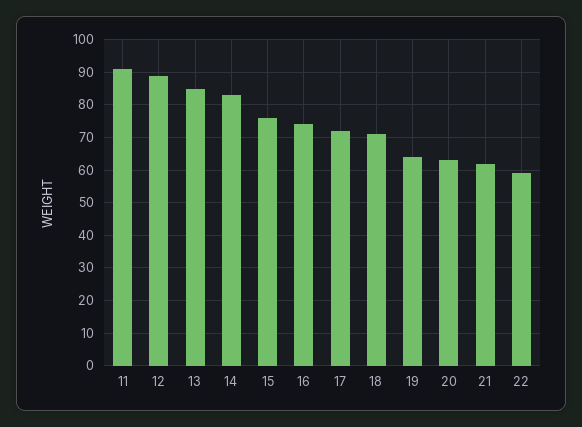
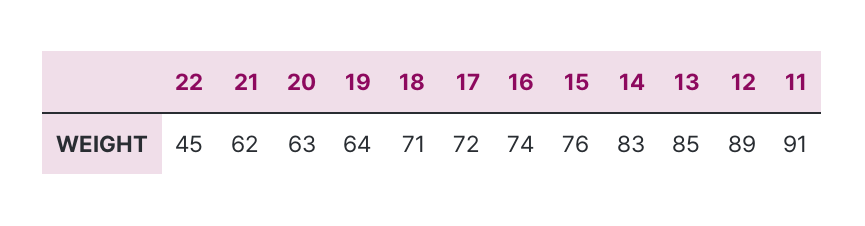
22: 60 -> 45

